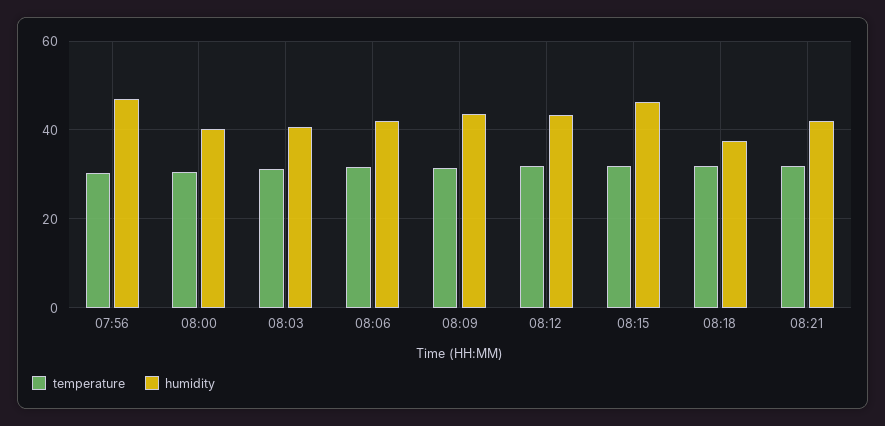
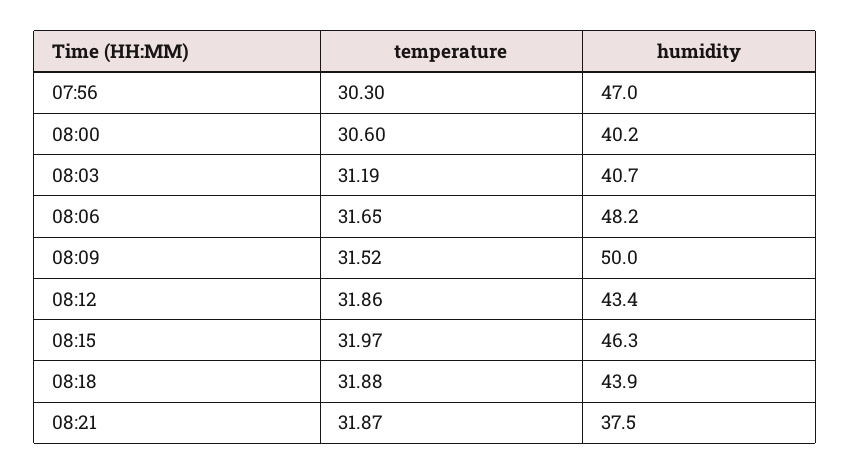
humidity, 08:06: 42 -> 48.2
humidity, 08:09: 44 -> 50
humidity, 08:18: 38 -> 43.9
humidity, 08:21: 42 -> 37.5

